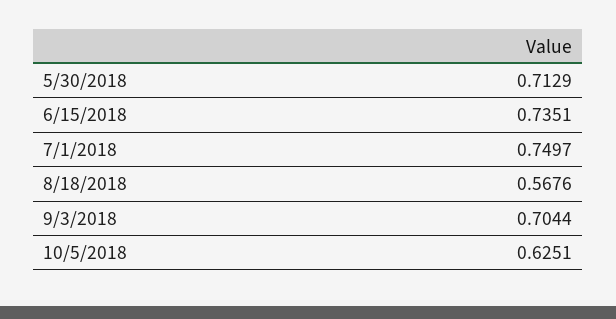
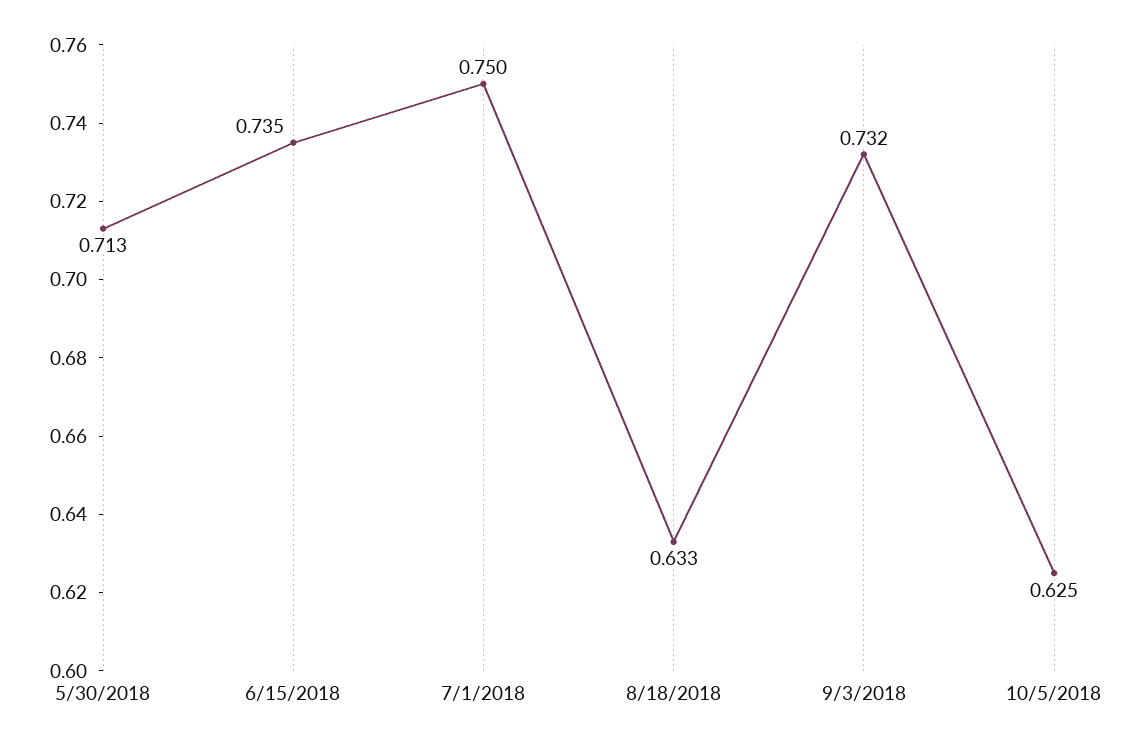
8/18/2018: 0.5676 -> 0.633
9/3/2018: 0.7044 -> 0.732

